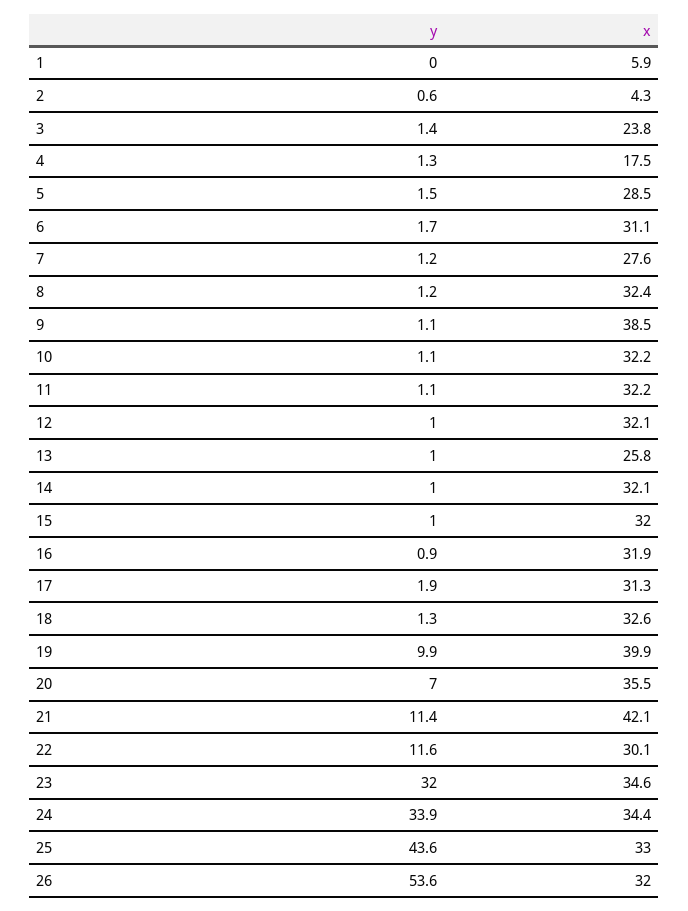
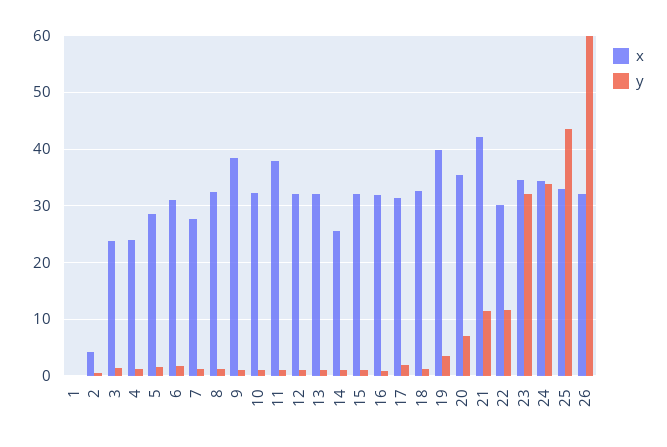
x, 1: 5.9 -> 0
x, 4: 17.5 -> 24
x, 11: 32.2 -> 38
x, 13: 25.8 -> 32
x, 14: 32.1 -> 26
y, 19: 9.9 -> 4
y, 26: 53.6 -> 60

